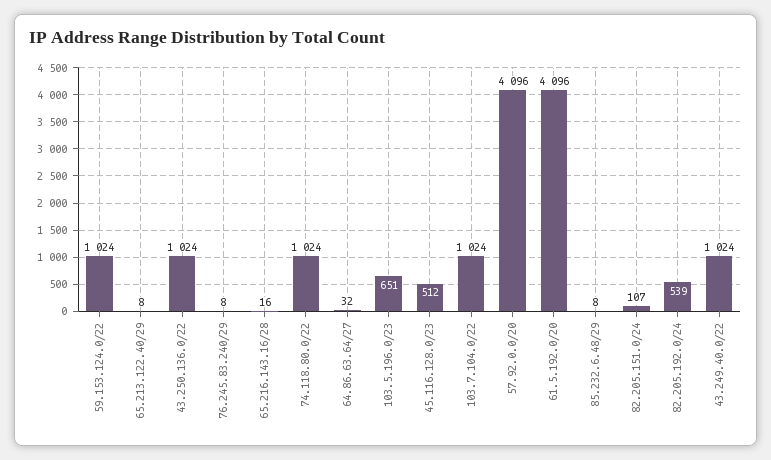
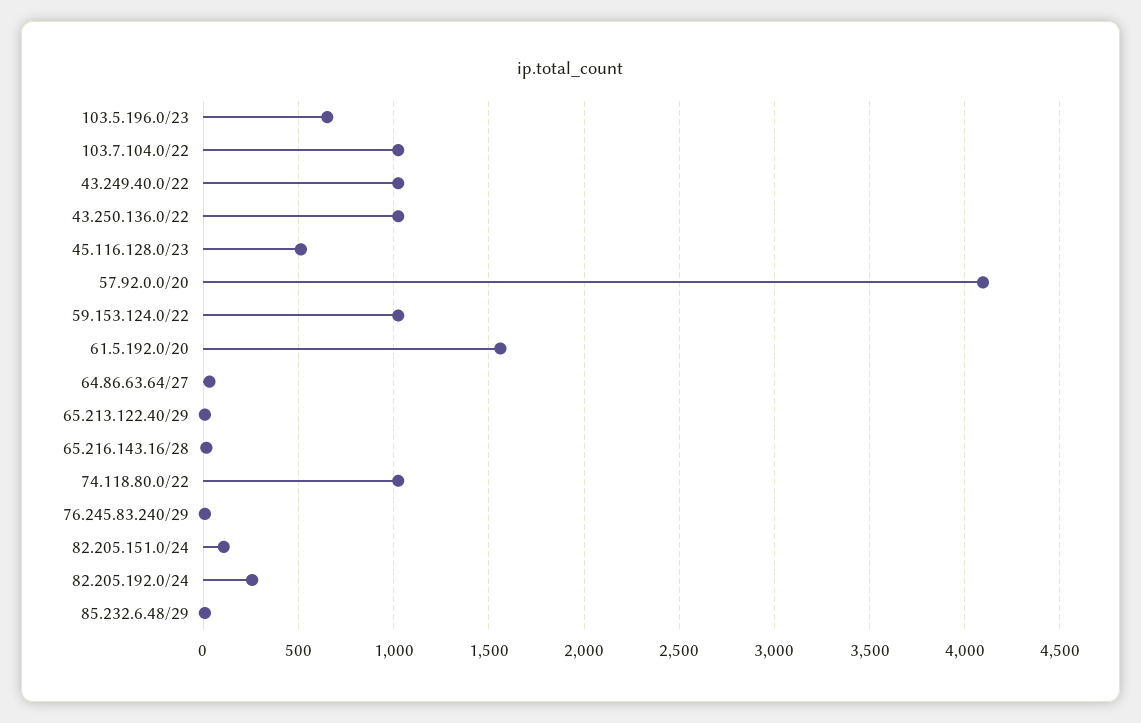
61.5.192.0/20: 4096 -> 1550
82.205.192.0/24: 539 -> 250

